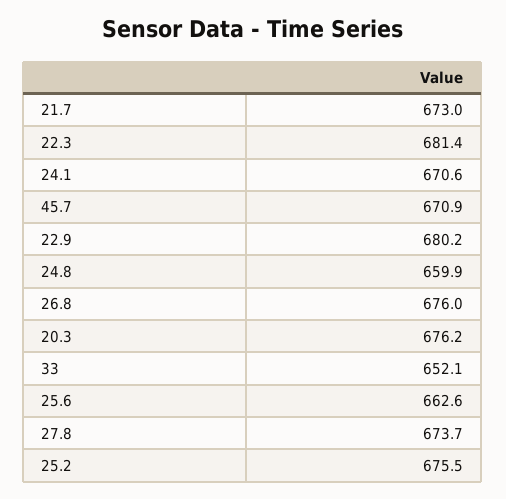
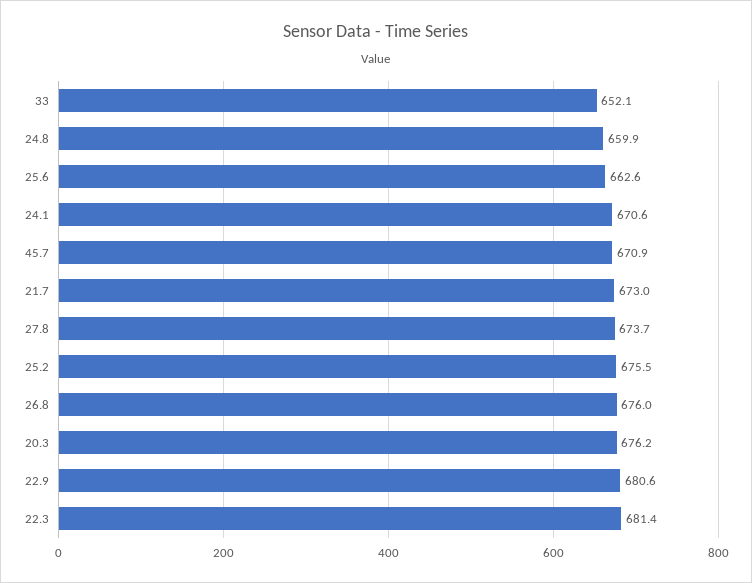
22.9: 680.2 -> 680.6

